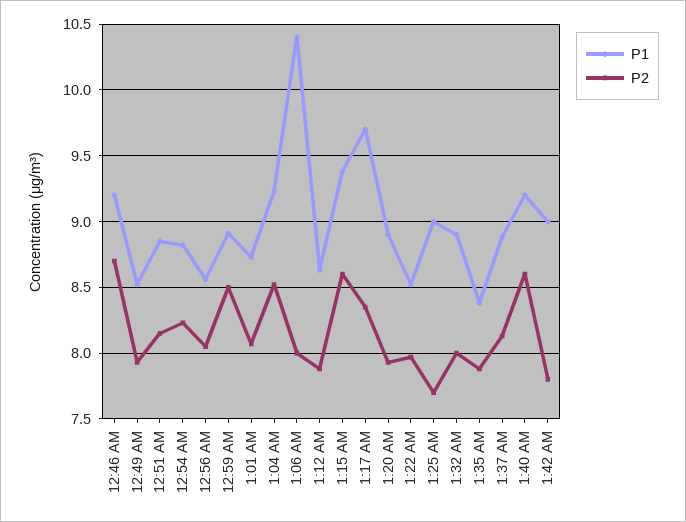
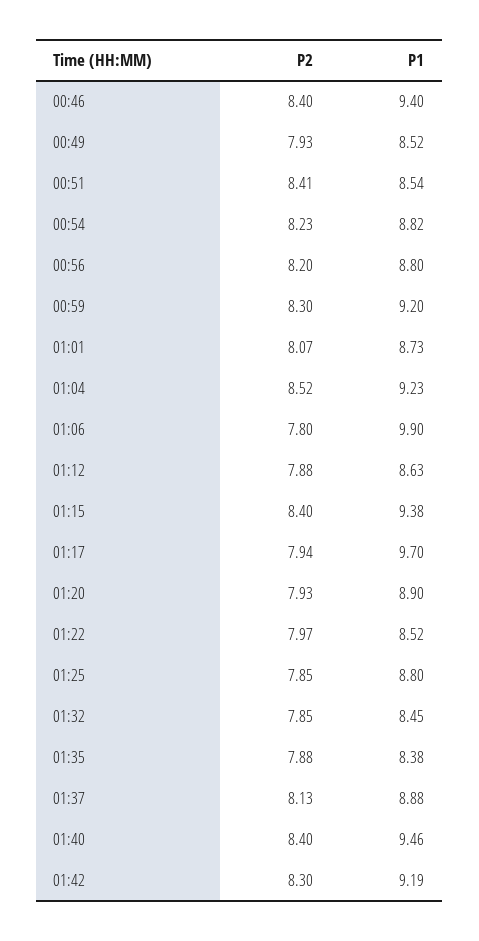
P1, 12:46 AM: 9.2 -> 9.4
P2, 12:46 AM: 8.7 -> 8.4
P1, 12:51 AM: 8.85 -> 8.54
P2, 12:51 AM: 8.15 -> 8.41
P1, 12:56 AM: 8.55 -> 8.8
P2, 12:56 AM: 8.05 -> 8.2
P1, 12:59 AM: 8.9 -> 9.2
P2, 12:59 AM: 8.5 -> 8.3
P1, 1:06 AM: 10.4 -> 9.9
P2, 1:06 AM: 8 -> 7.8
P2, 1:15 AM: 8.6 -> 8.4
P2, 1:17 AM: 8.35 -> 7.94
P1, 1:25 AM: 9 -> 8.8
P2, 1:25 AM: 7.7 -> 7.85
P1, 1:32 AM: 8.9 -> 8.45
P2, 1:32 AM: 8 -> 7.85
P1, 1:40 AM: 9.2 -> 9.46
P2, 1:40 AM: 8.6 -> 8.4
P1, 1:42 AM: 9 -> 9.19
P2, 1:42 AM: 7.8 -> 8.3

